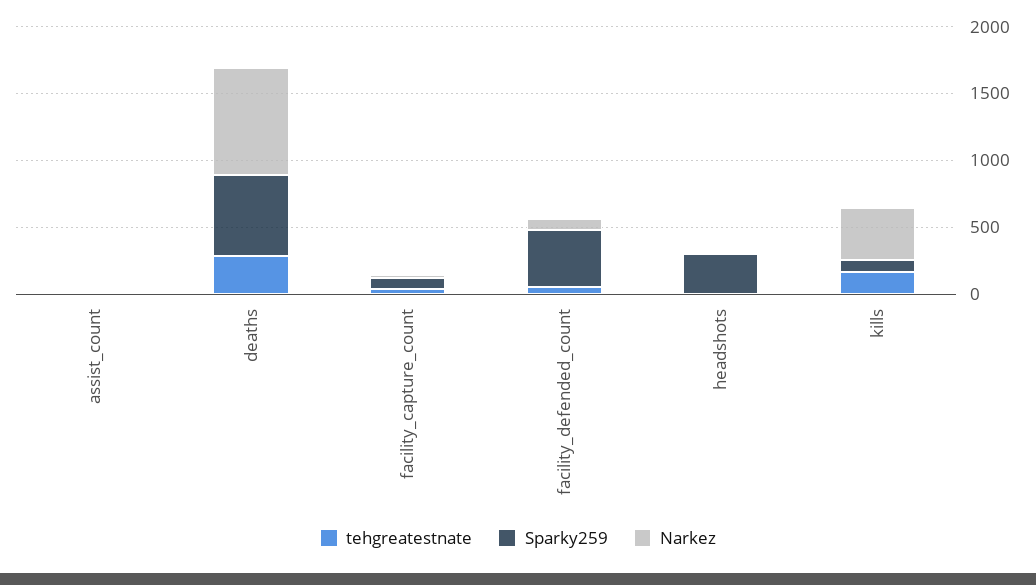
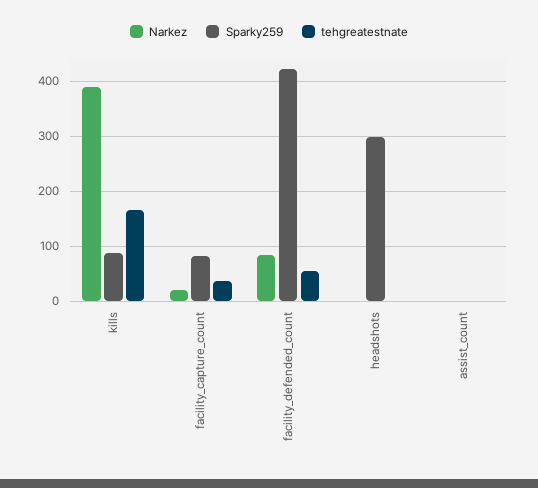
tehgreatestnate, deaths: 300 -> none
Sparky259, deaths: 600 -> none
Narkez, deaths: 800 -> none

